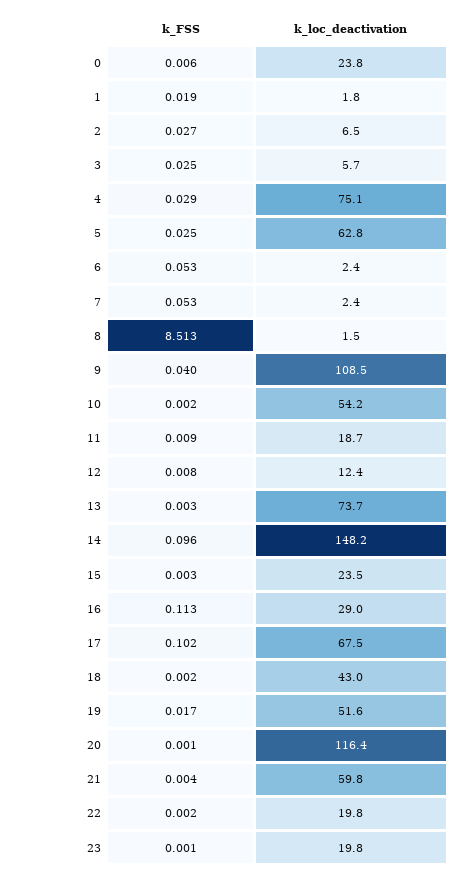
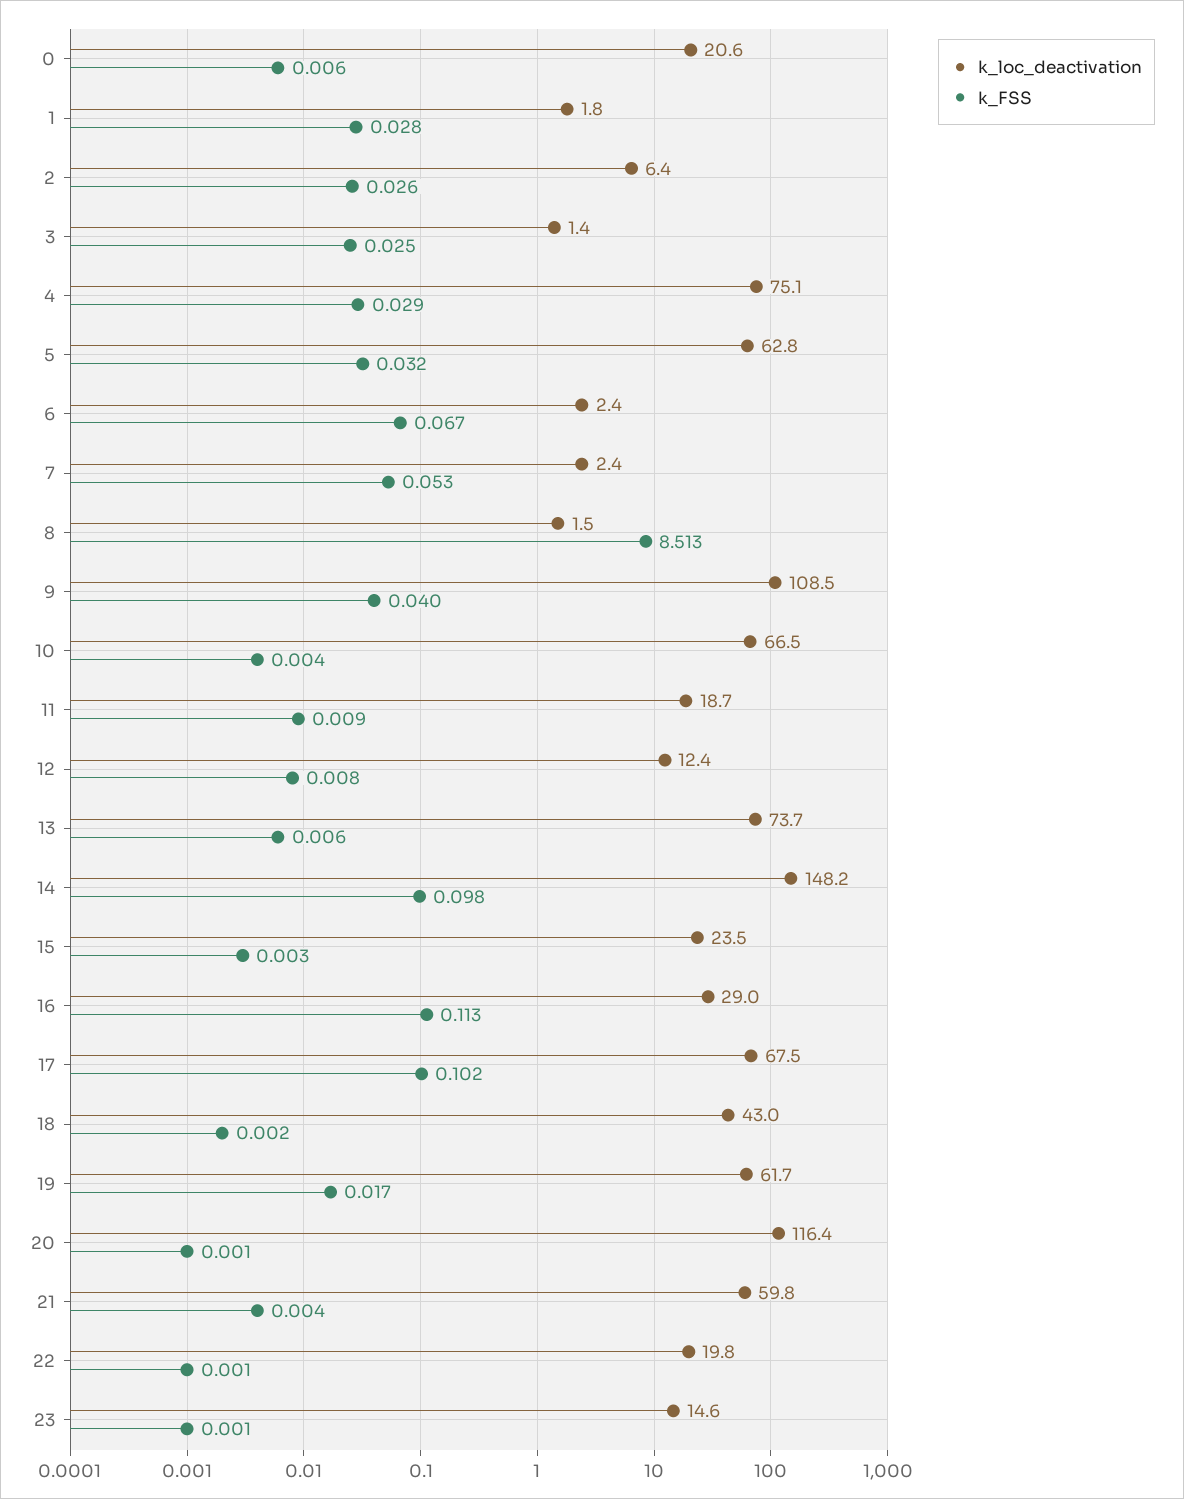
k_loc_deactivation, 0: 23.8 -> 20.6
k_FSS, 1: 0.019 -> 0.028
k_FSS, 2: 0.027 -> 0.026
k_loc_deactivation, 2: 6.5 -> 6.4
k_loc_deactivation, 3: 5.7 -> 1.4
k_FSS, 5: 0.025 -> 0.032
k_FSS, 6: 0.053 -> 0.067
k_FSS, 10: 0.002 -> 0.004
k_loc_deactivation, 10: 54.2 -> 66.5
k_FSS, 13: 0.003 -> 0.006
k_FSS, 14: 0.096 -> 0.098
k_loc_deactivation, 19: 51.6 -> 61.7
k_FSS, 22: 0.002 -> 0.001
k_loc_deactivation, 23: 19.8 -> 14.6

